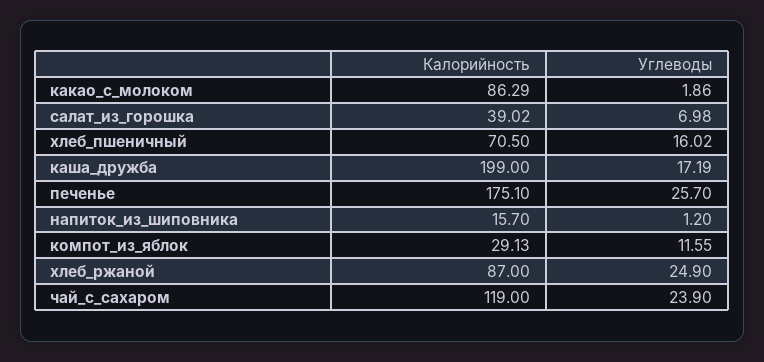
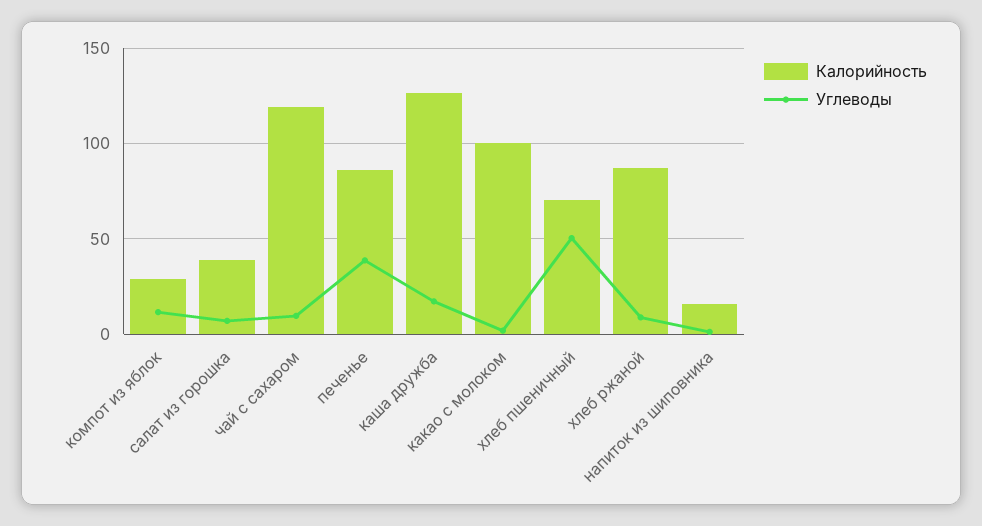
Калорийность, какао_с_молоком: 86.29 -> 100
Углеводы, хлеб_пшеничный: 16.02 -> 50
Калорийность, каша_дружба: 199 -> 125
Калорийность, печенье: 175.1 -> 85
Углеводы, печенье: 25.7 -> 40
Углеводы, хлеб_ржаной: 24.9 -> 10
Углеводы, чай_с_сахаром: 23.9 -> 10

